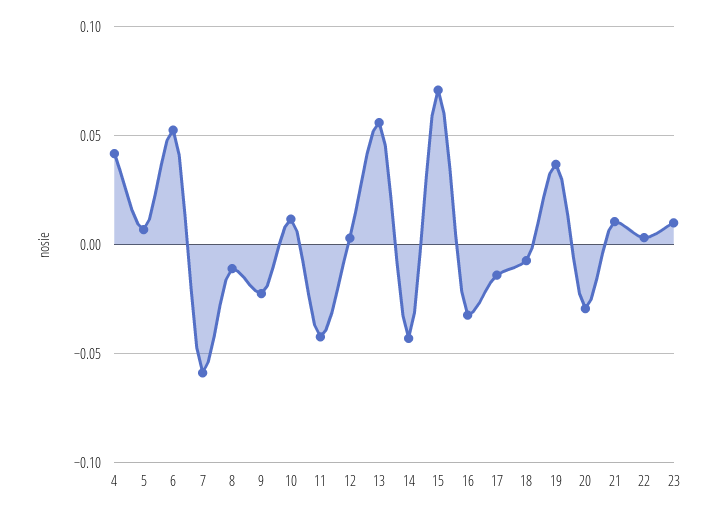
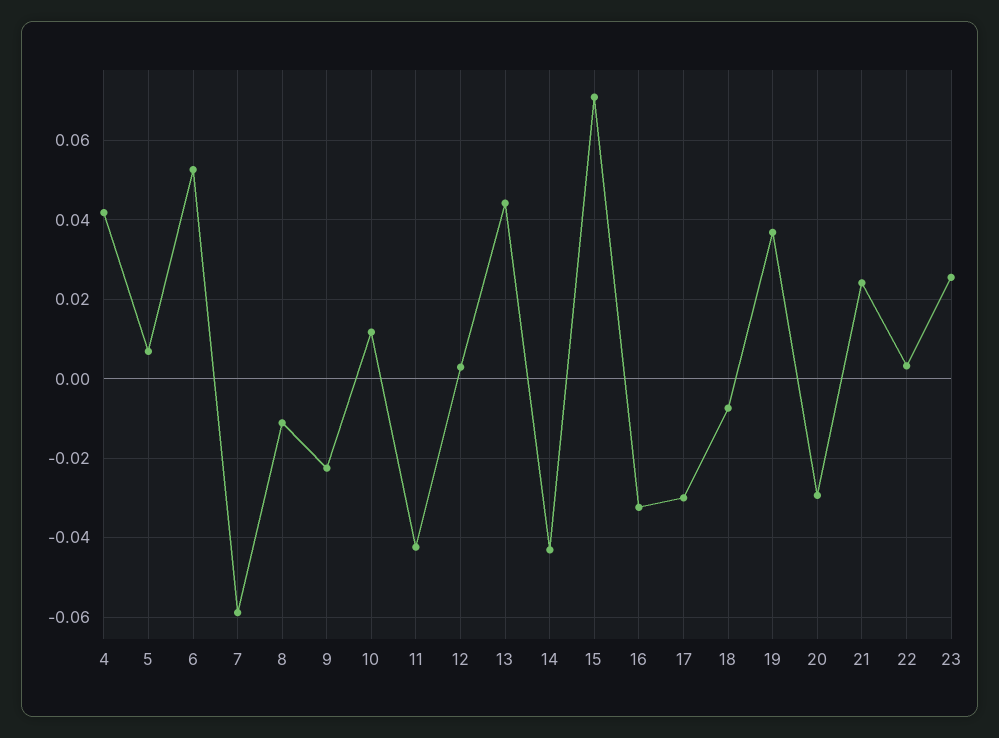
13: 0.055 -> 0.044
17: -0.015 -> -0.03
21: 0.01 -> 0.024
23: 0.01 -> 0.026

